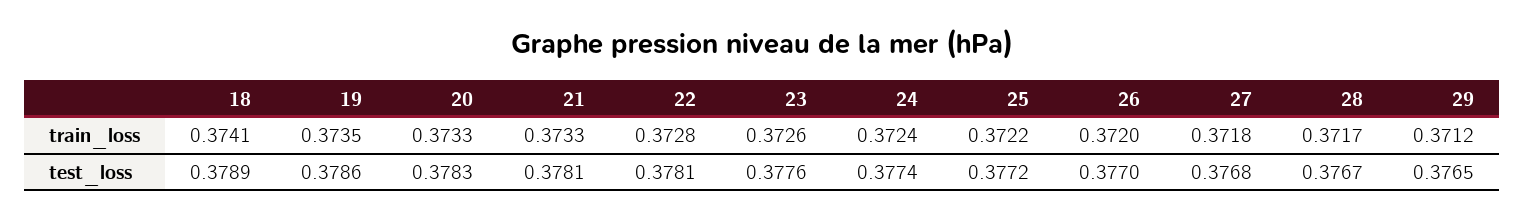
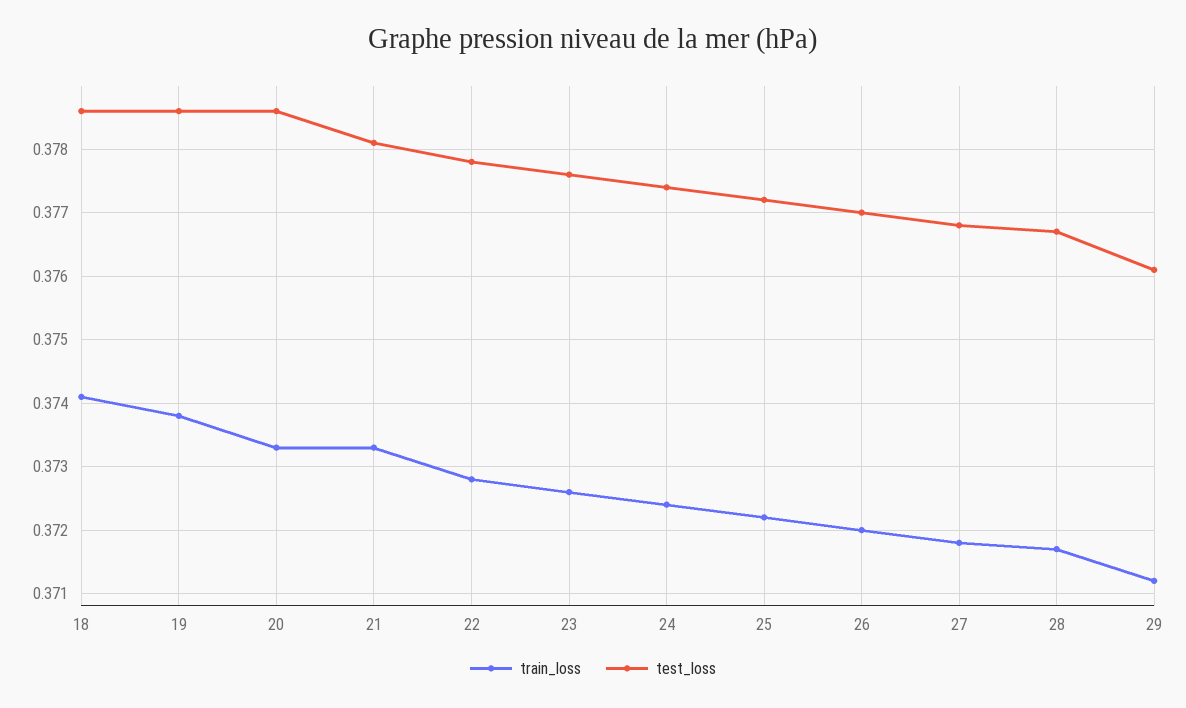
train_loss, 19: 0.3735 -> 0.3738
test_loss, 18: 0.3789 -> 0.3786
test_loss, 20: 0.3783 -> 0.3786
test_loss, 22: 0.3781 -> 0.3778
test_loss, 29: 0.3765 -> 0.3761

